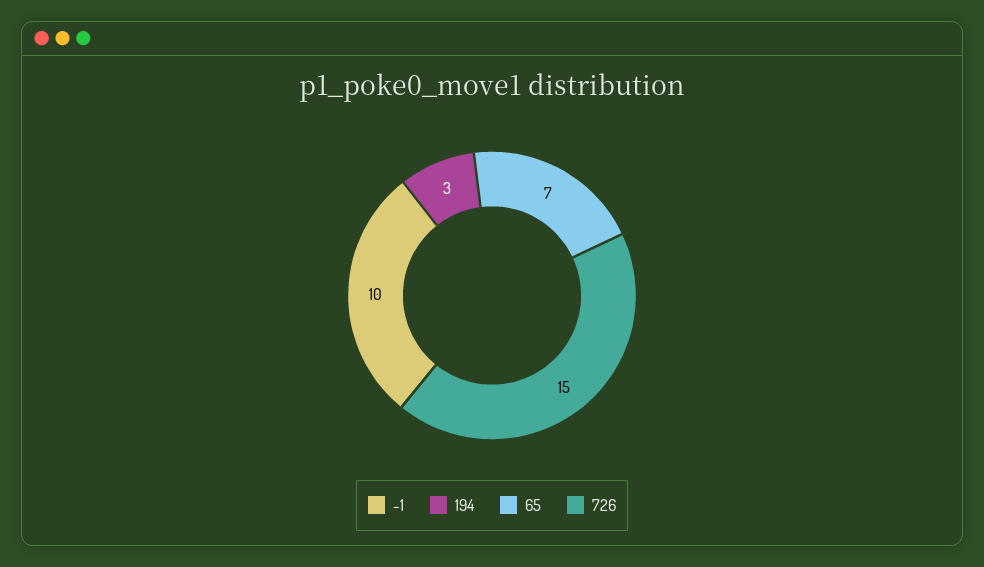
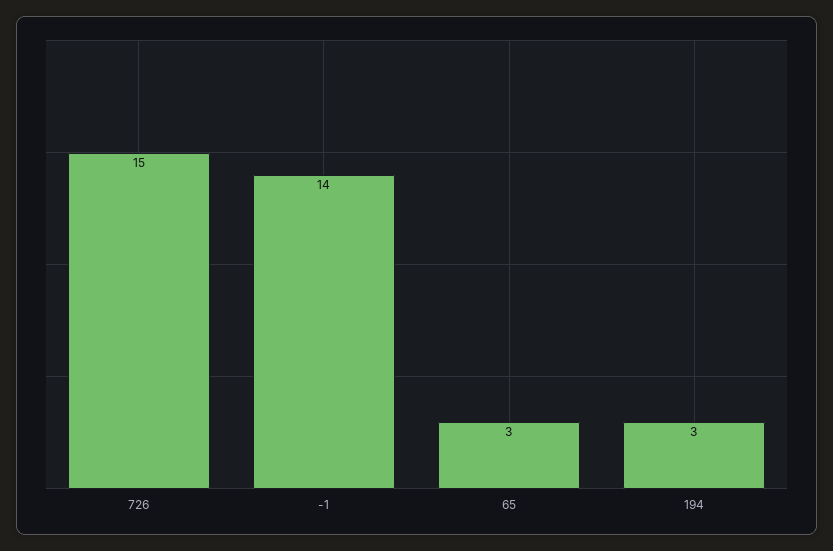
-1: 10 -> 14
65: 7 -> 3

